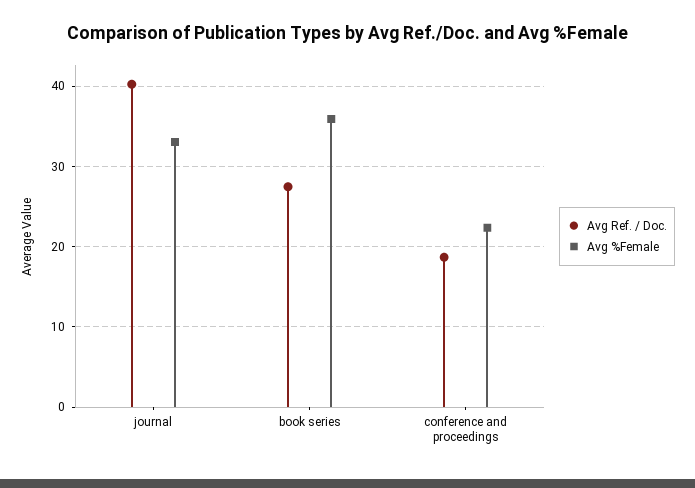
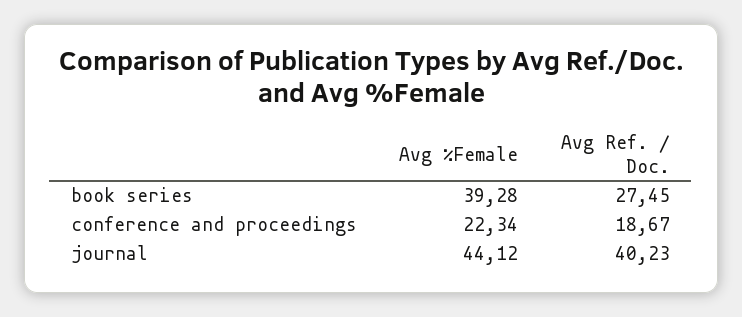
Avg %Female, journal: 33 -> 44.12
Avg %Female, book series: 36 -> 39.28

